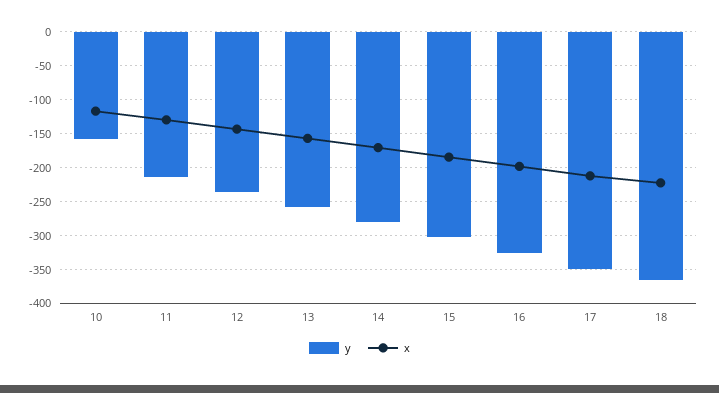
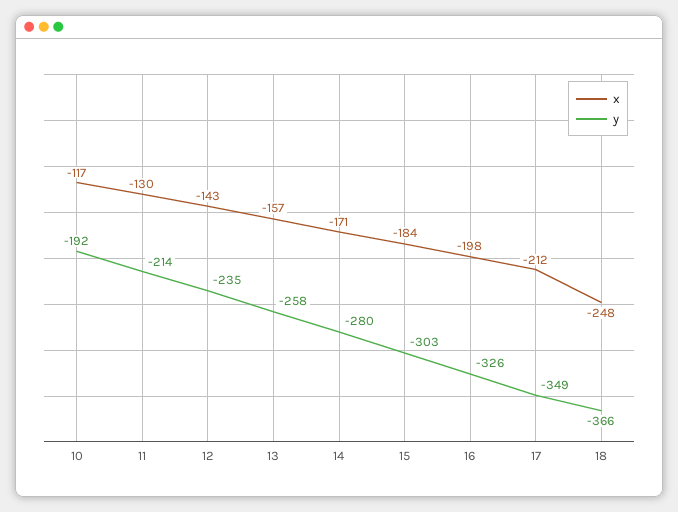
y, 10: -160 -> -192
x, 18: -220 -> -248

